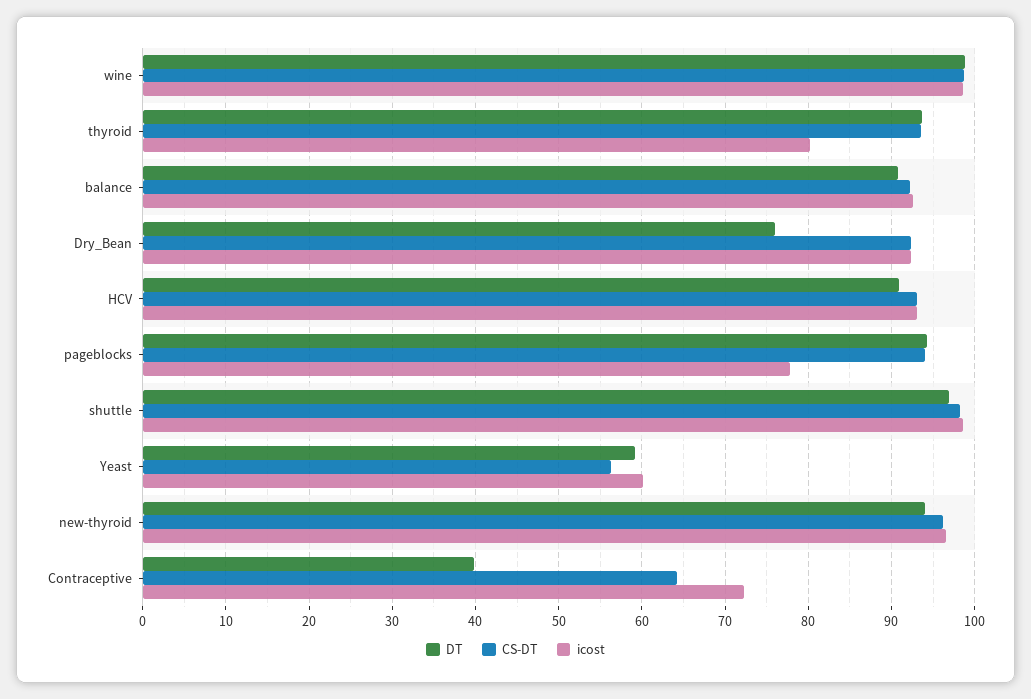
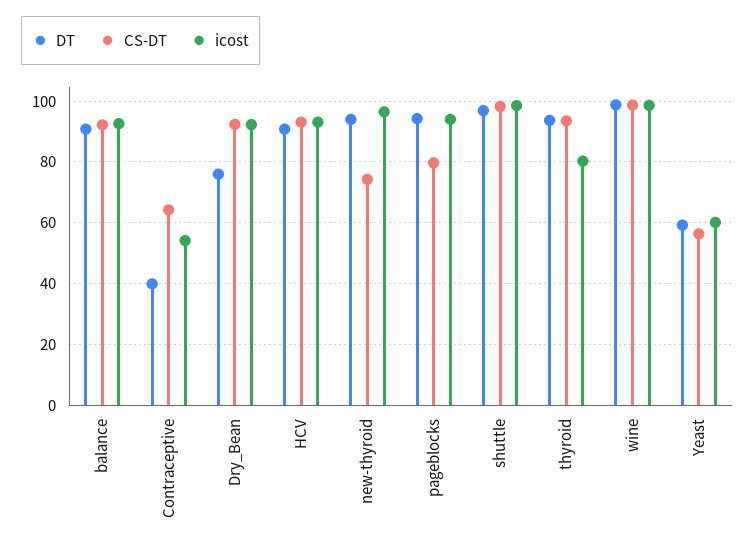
CS-DT, pageblocks: 94 -> 80
icost, pageblocks: 78 -> 94
CS-DT, new-thyroid: 96 -> 74
icost, Contraceptive: 72 -> 54

